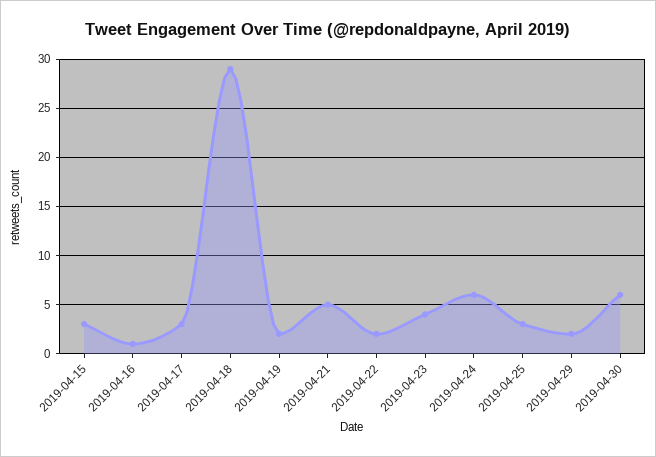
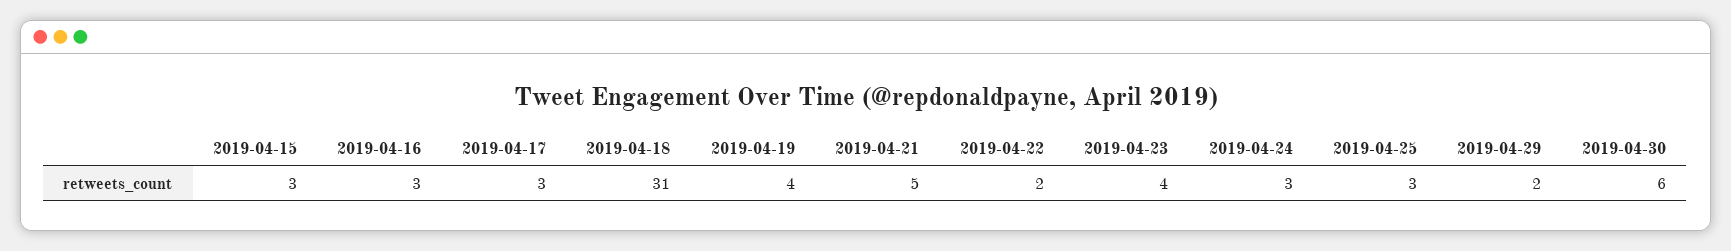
2019-04-16: 1 -> 3
2019-04-18: 29 -> 31
2019-04-19: 2 -> 4
2019-04-24: 6 -> 3

